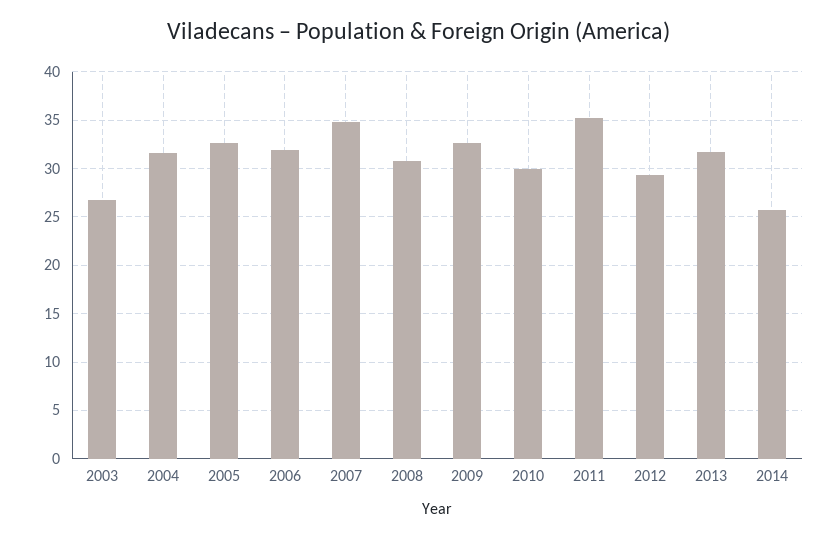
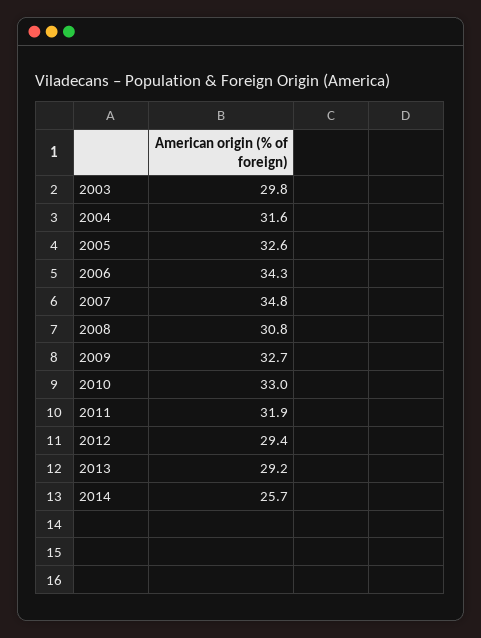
2003: 27 -> 29.8
2006: 32 -> 34.3
2010: 30 -> 33
2011: 35 -> 31.9
2013: 32 -> 29.2

